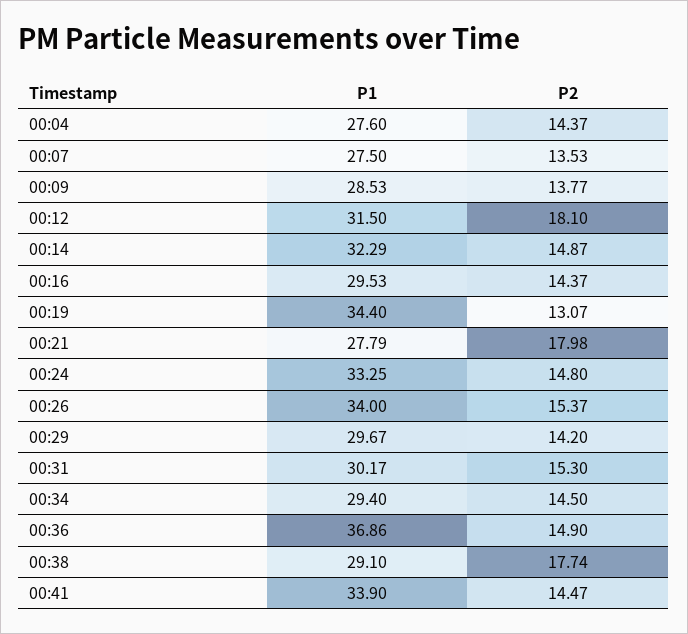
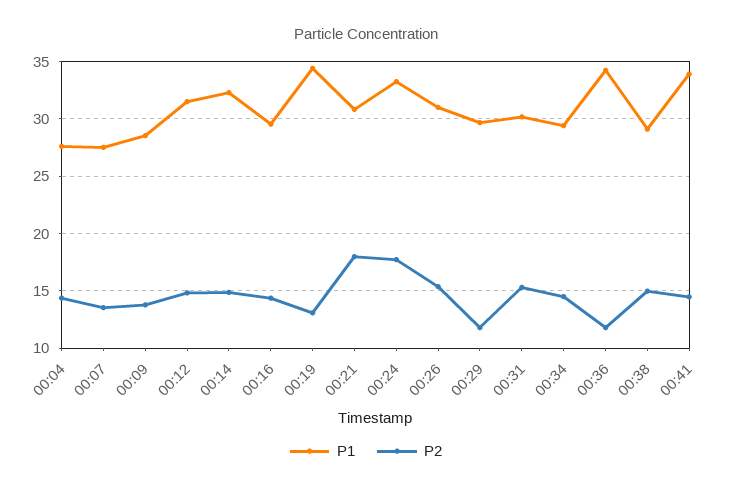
P2, 00:12: 18.1 -> 15
P1, 00:21: 27.79 -> 31
P2, 00:24: 14.8 -> 18
P1, 00:26: 34 -> 31
P2, 00:29: 14.2 -> 12
P1, 00:36: 36.86 -> 34
P2, 00:36: 14.9 -> 12
P2, 00:38: 17.74 -> 15

